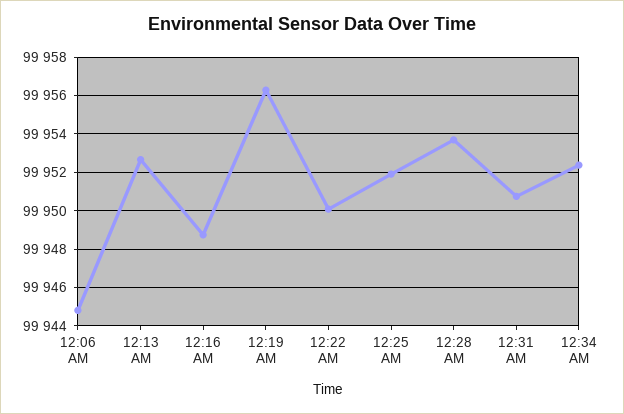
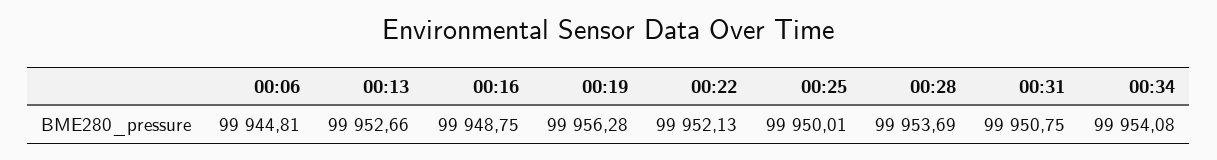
12:22 AM: 99950 -> 99952.13
12:25 AM: 99952 -> 99950.01
12:34 AM: 99952.5 -> 99954.08

